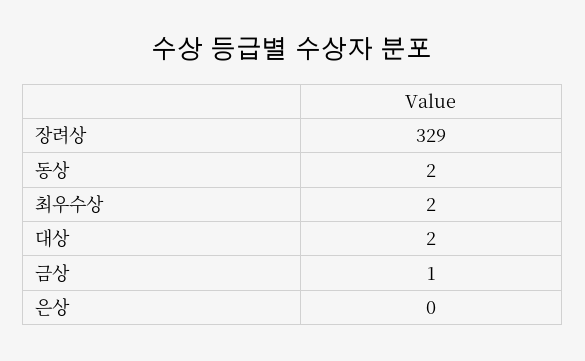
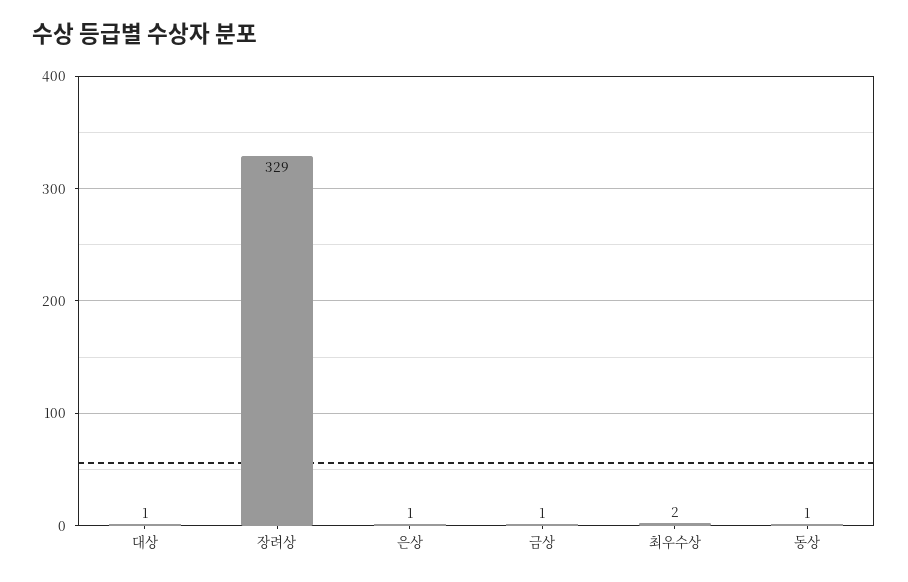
동상: 2 -> 1
대상: 2 -> 1
은상: 0 -> 1

